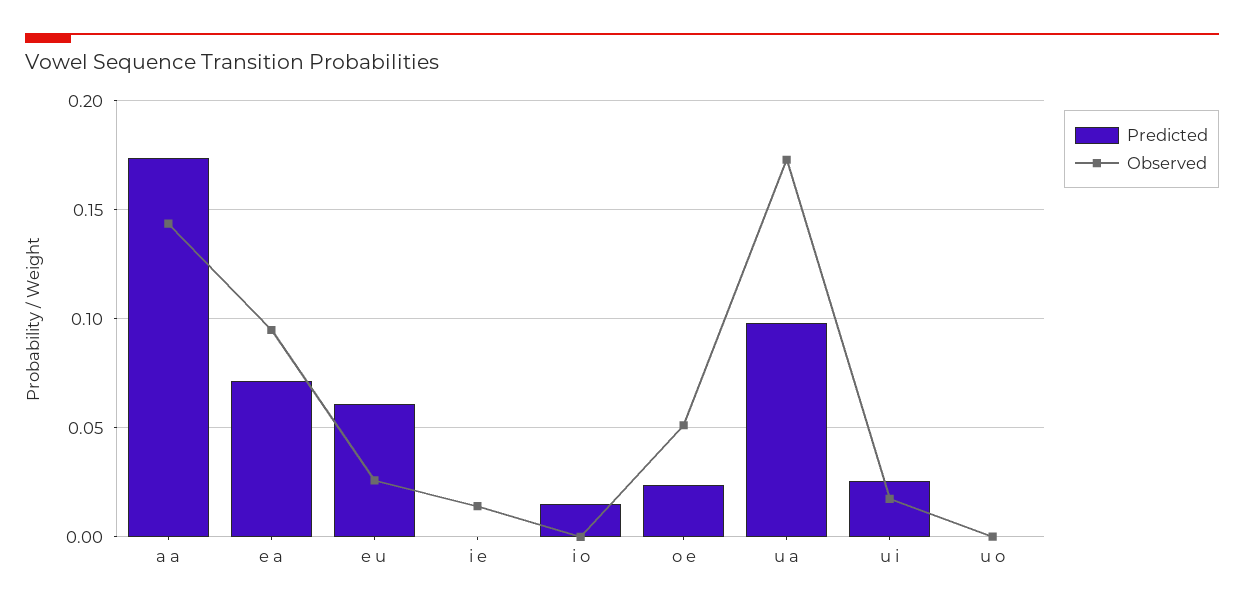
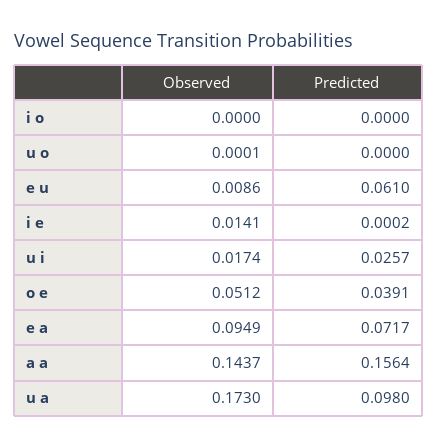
Predicted, a a: 0.175 -> 0.1564
Observed, e u: 0.025 -> 0.0086
Predicted, i o: 0.015 -> 0
Predicted, o e: 0.025 -> 0.0391

